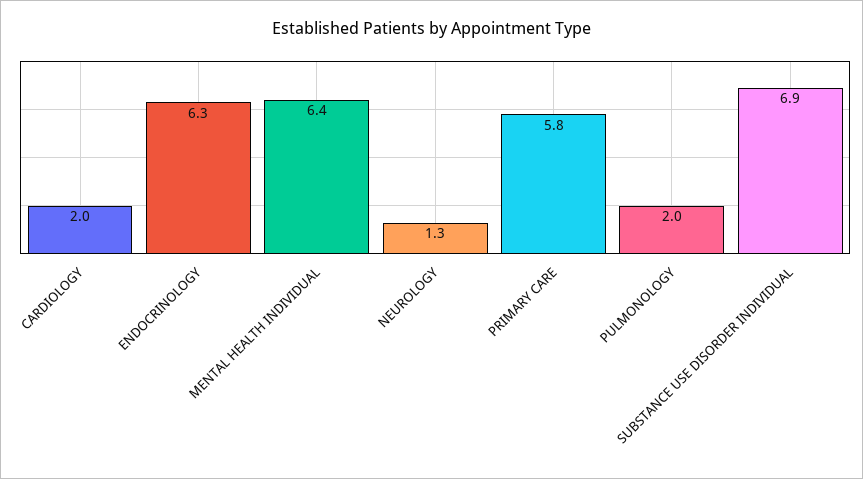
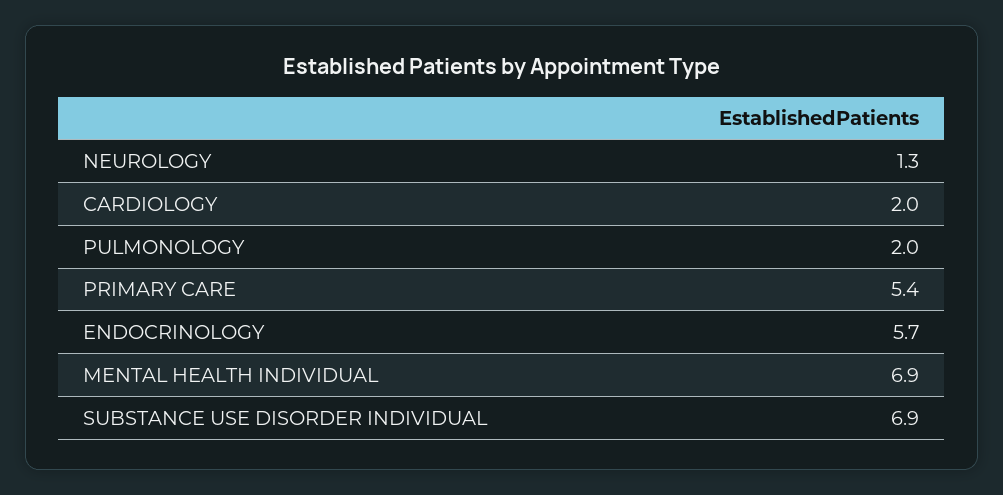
ENDOCRINOLOGY: 6.3 -> 5.7
MENTAL HEALTH INDIVIDUAL: 6.4 -> 6.9
PRIMARY CARE: 5.8 -> 5.4

